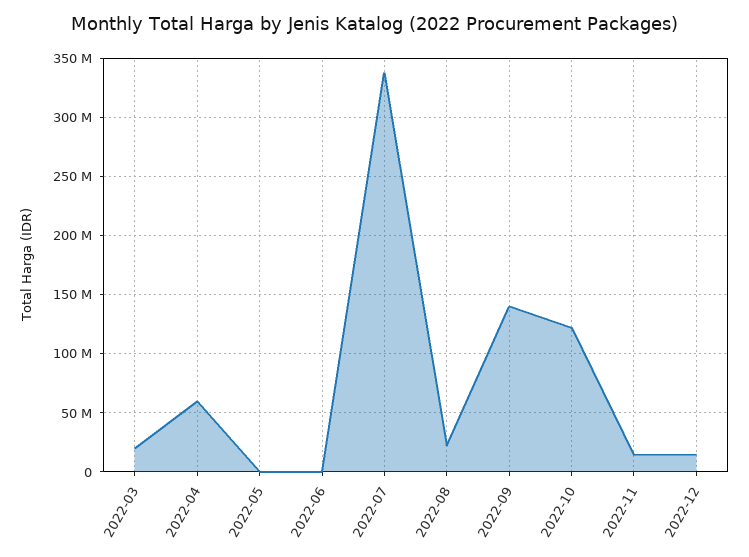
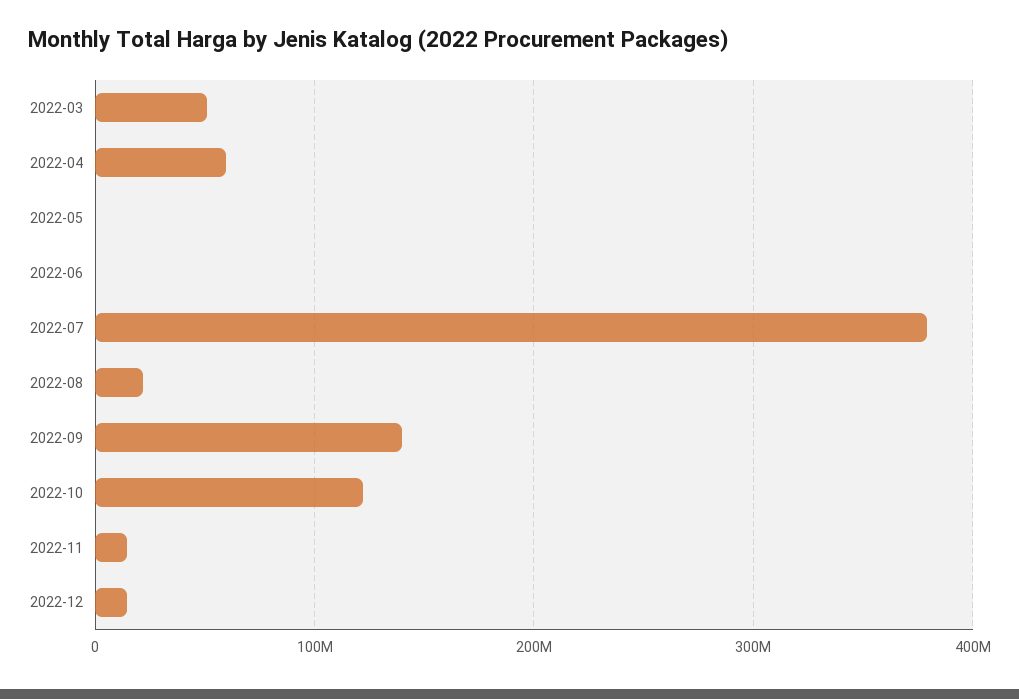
2022-03: 20000000 -> 50000000
2022-07: 340000000 -> 380000000

